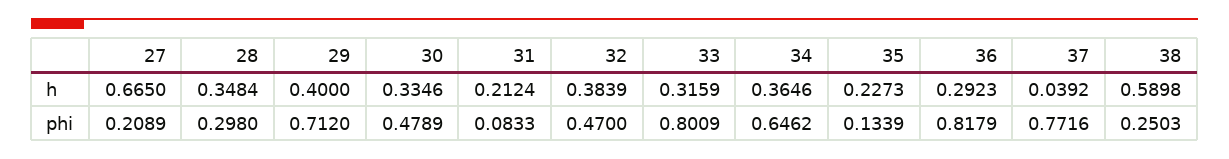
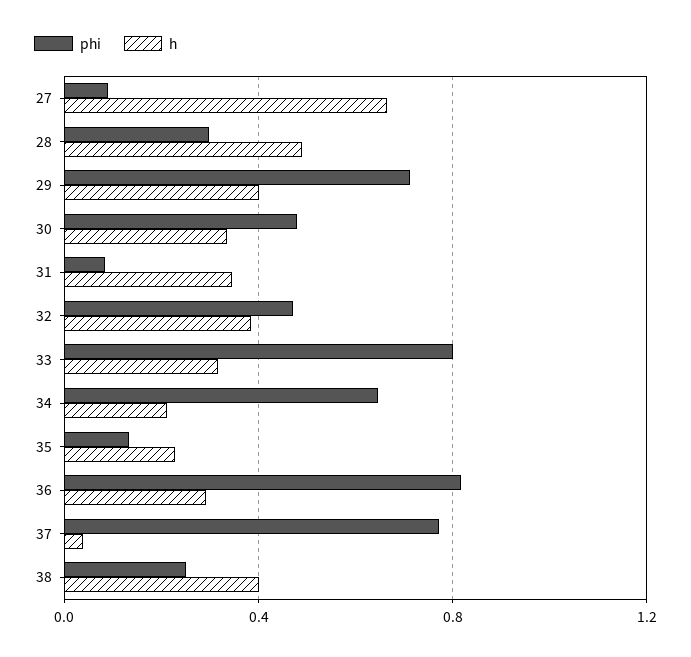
h, 28: 0.3484 -> 0.5
h, 31: 0.2124 -> 0.35
h, 34: 0.3646 -> 0.2
h, 38: 0.5898 -> 0.4
phi, 27: 0.2089 -> 0.1

